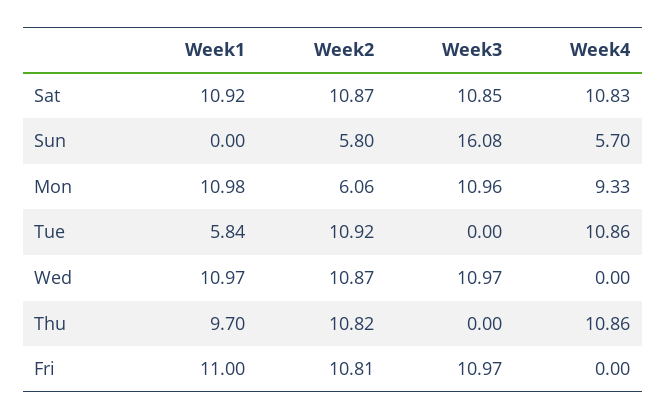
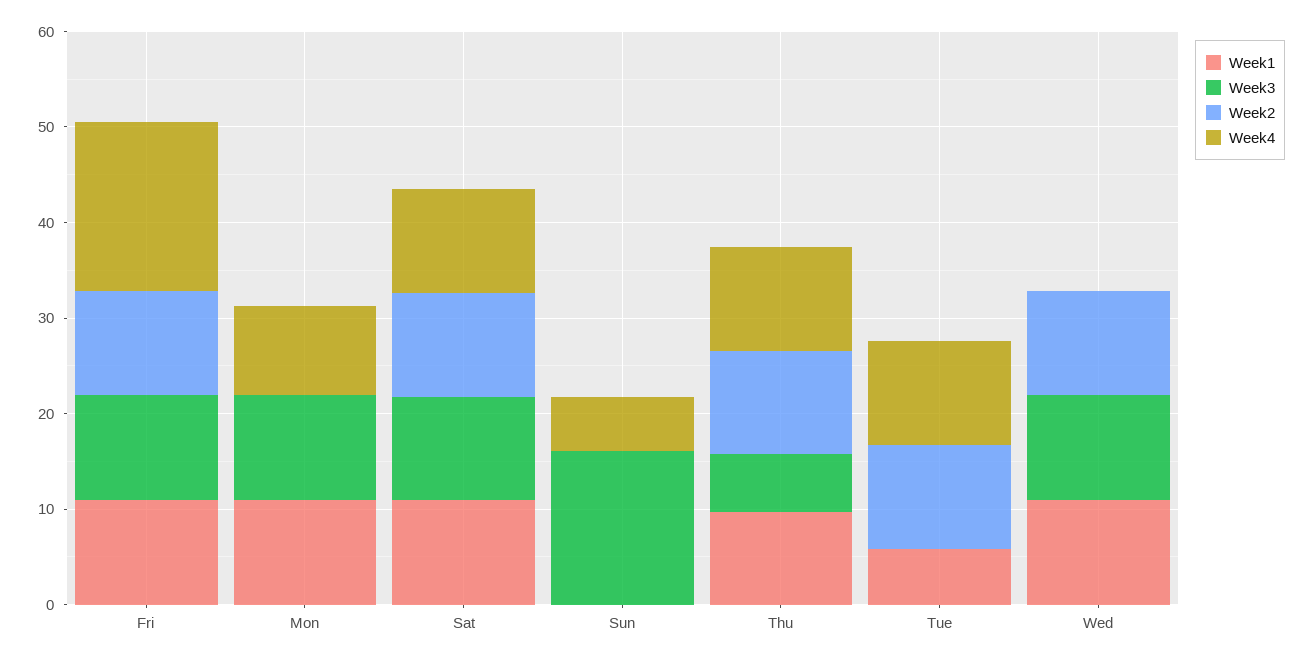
Week2, Sun: 5.8 -> 0
Week2, Mon: 6.06 -> 0
Week3, Thu: 0 -> 6
Week4, Fri: 0 -> 18

